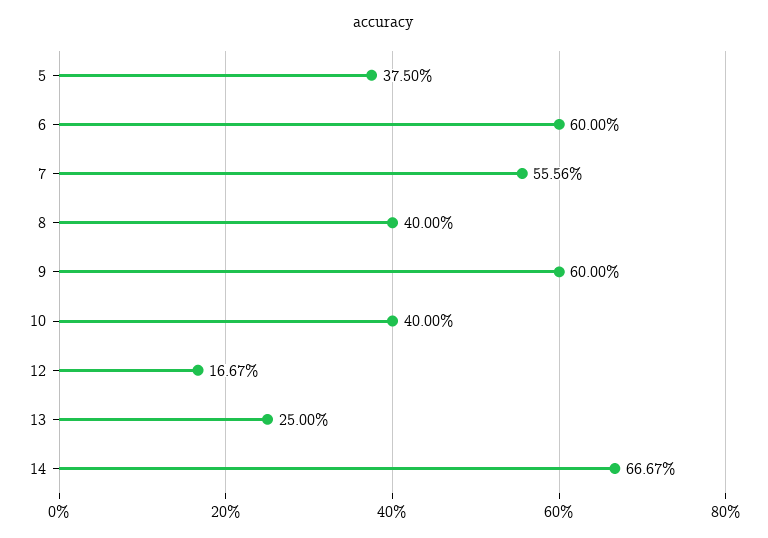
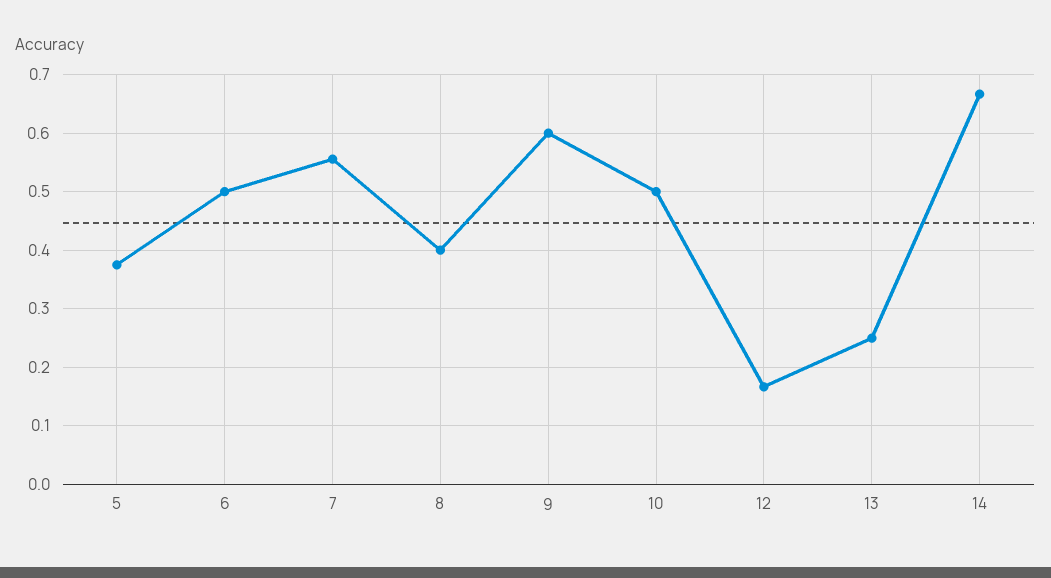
6: 0.6 -> 0.5
10: 0.4 -> 0.5

